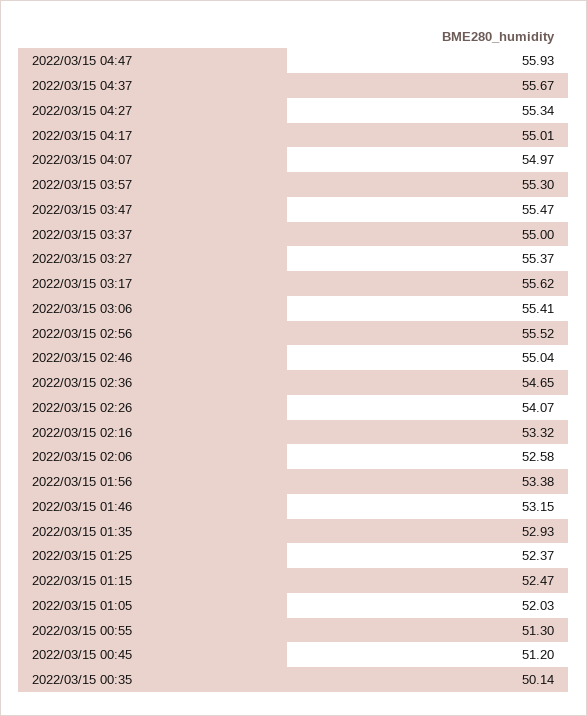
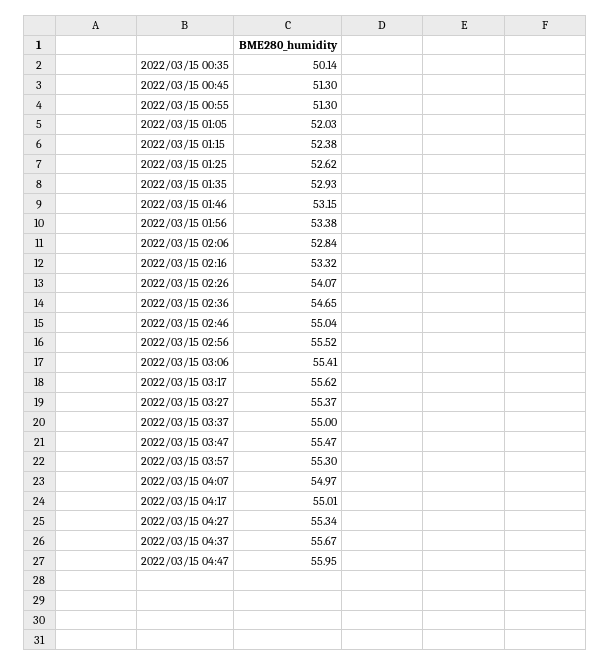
2022/03/15 04:47: 55.93 -> 55.95
2022/03/15 02:06: 52.58 -> 52.84
2022/03/15 01:25: 52.37 -> 52.62
2022/03/15 01:15: 52.47 -> 52.38
2022/03/15 00:45: 51.2 -> 51.3

